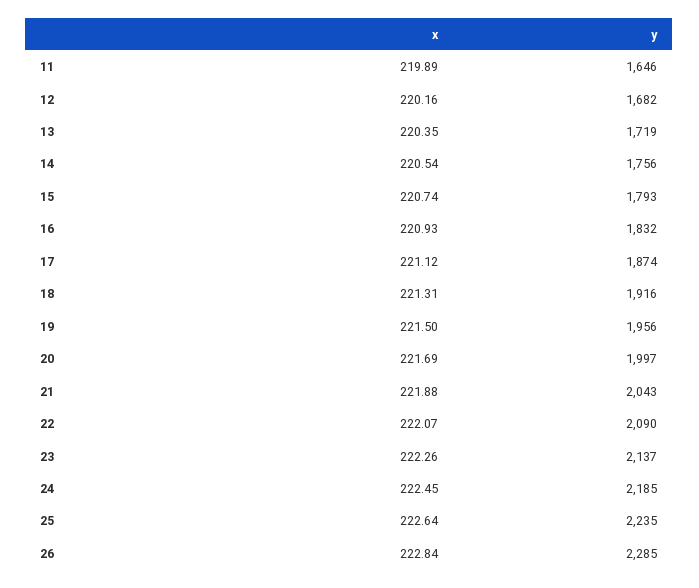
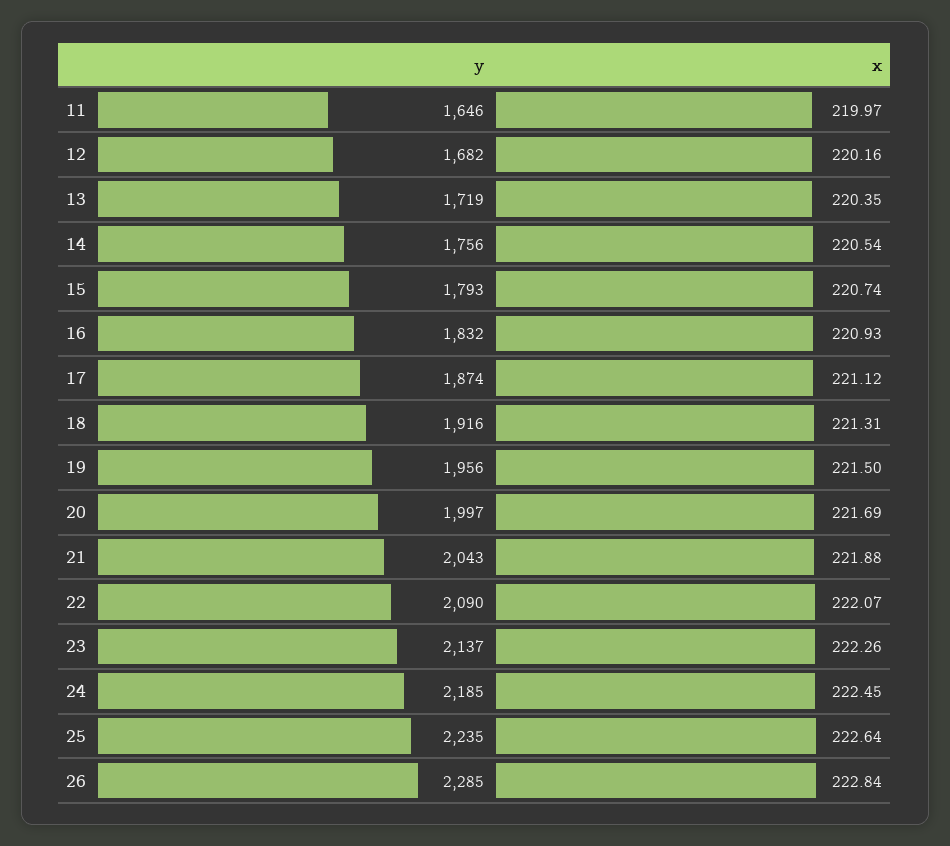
x, 11: 219.89 -> 219.97

